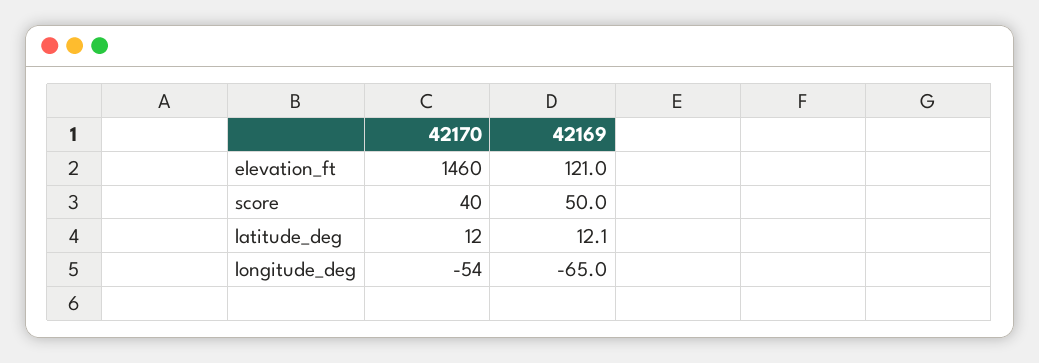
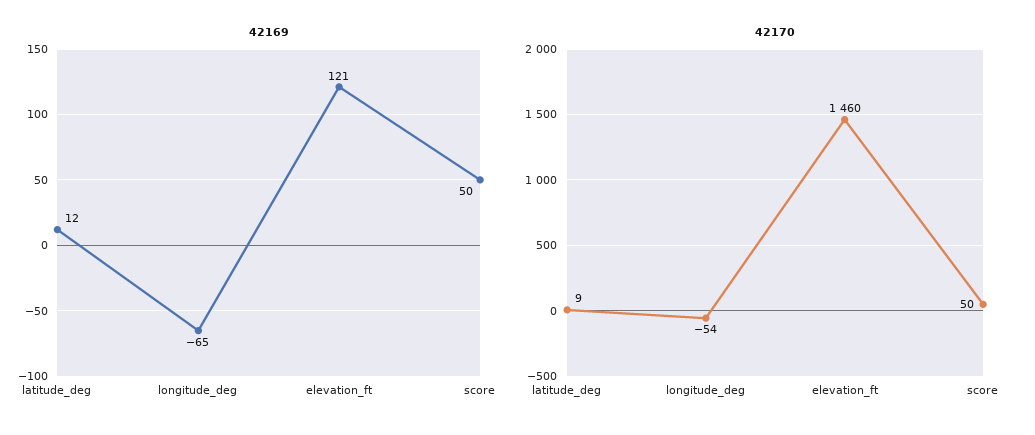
42170, score: 40 -> 50
42170, latitude_deg: 12 -> 9

